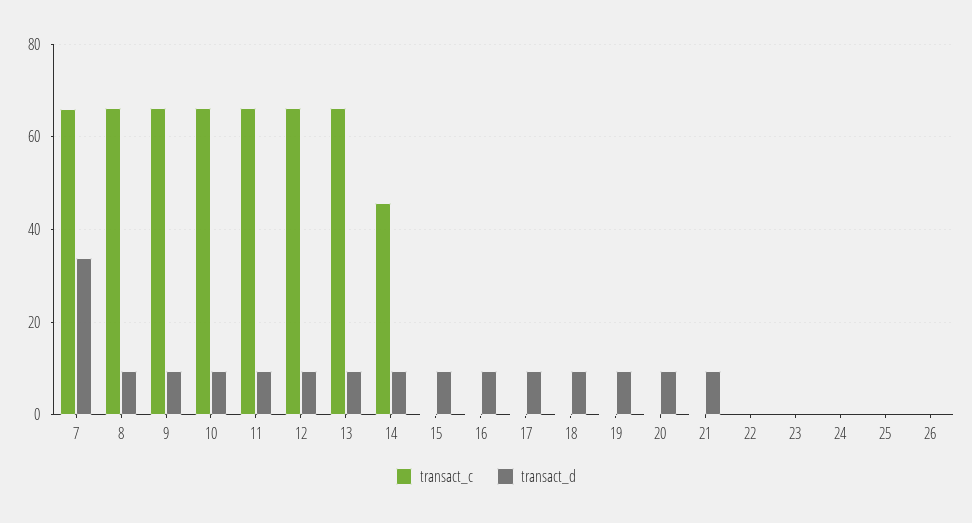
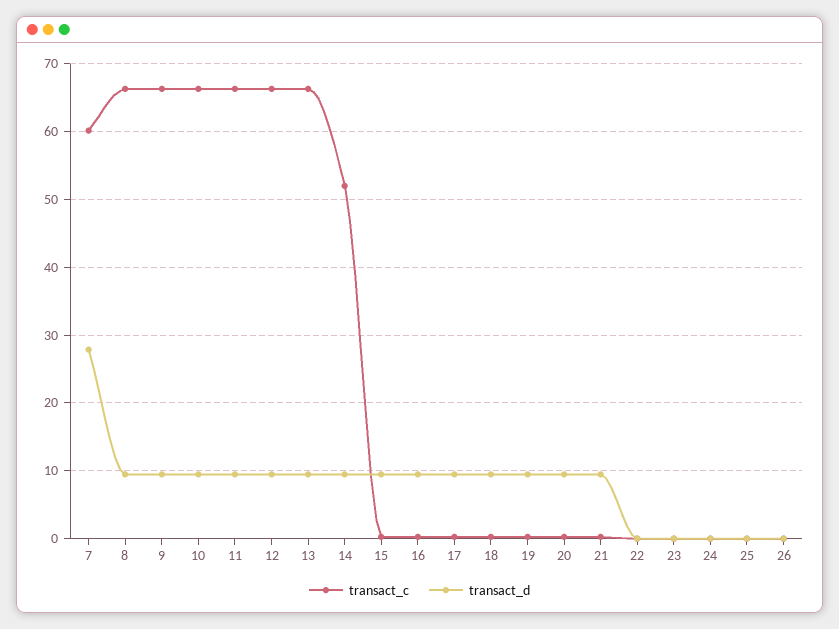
transact_c, 7: 66 -> 60
transact_d, 7: 34 -> 28
transact_c, 14: 46 -> 52

